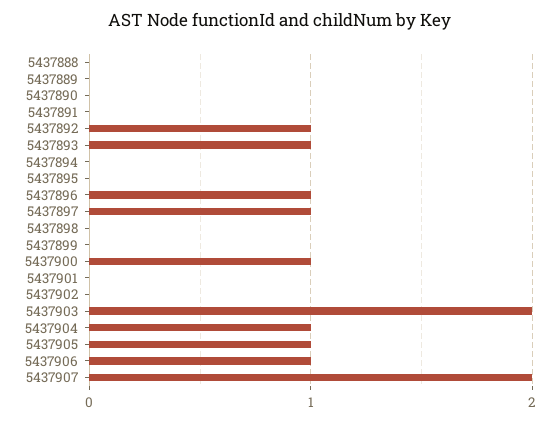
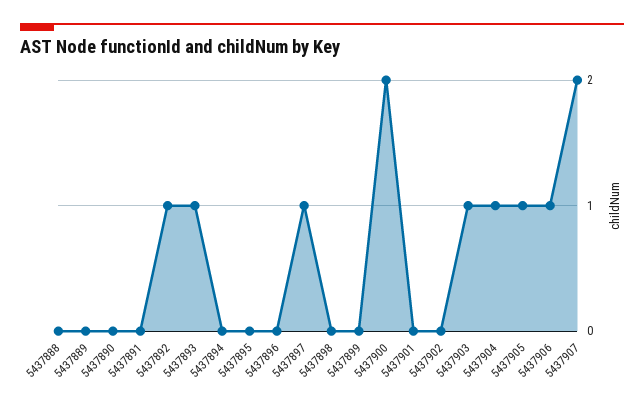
5437896: 1 -> 0
5437900: 1 -> 2
5437903: 2 -> 1

